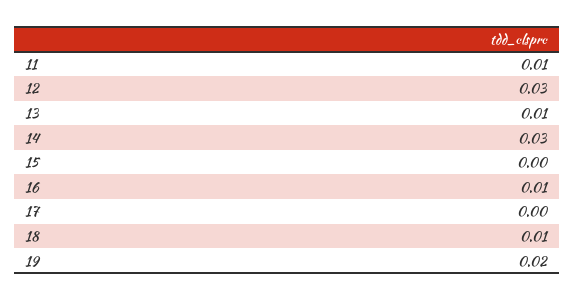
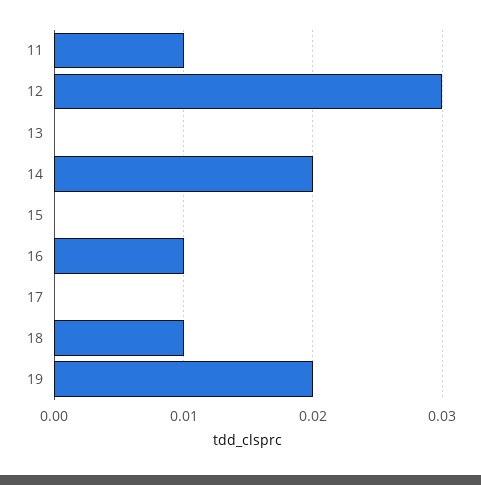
13: 0.01 -> 0
14: 0.03 -> 0.02

